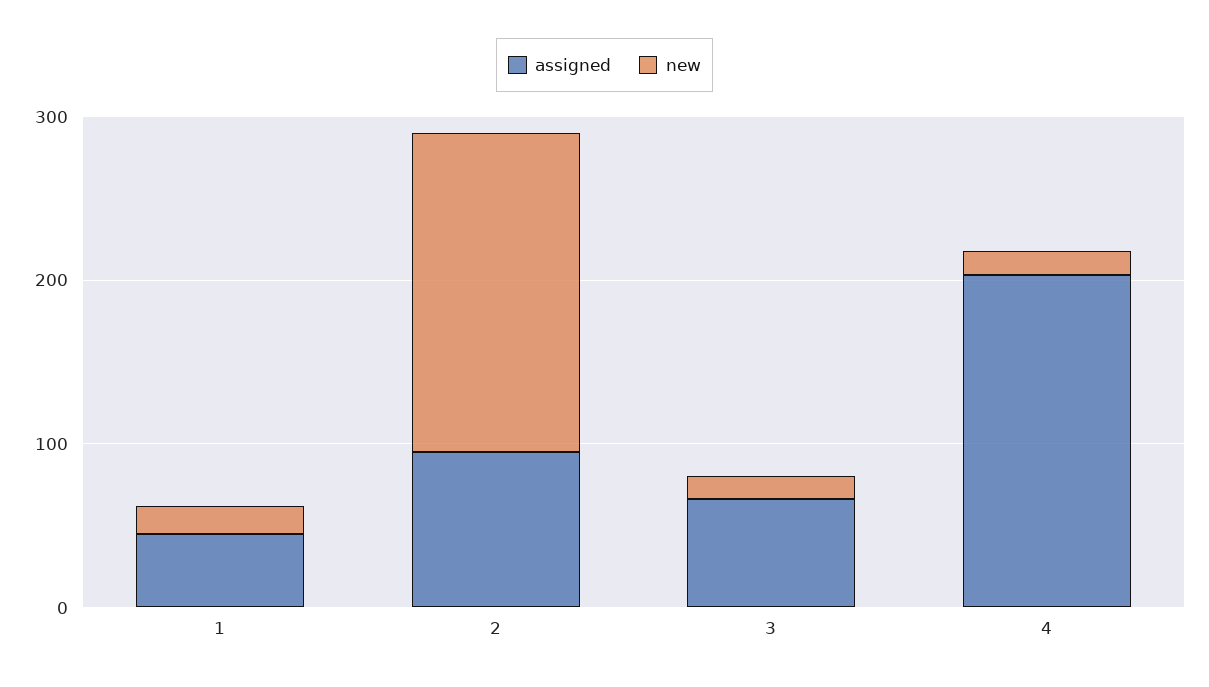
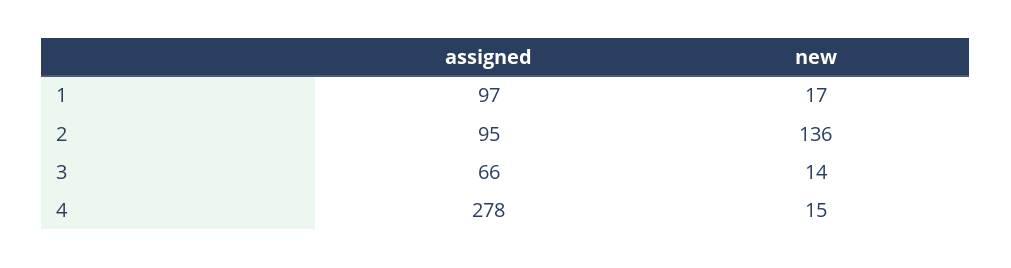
assigned, 1: 40 -> 97
new, 2: 200 -> 136
assigned, 4: 200 -> 278

